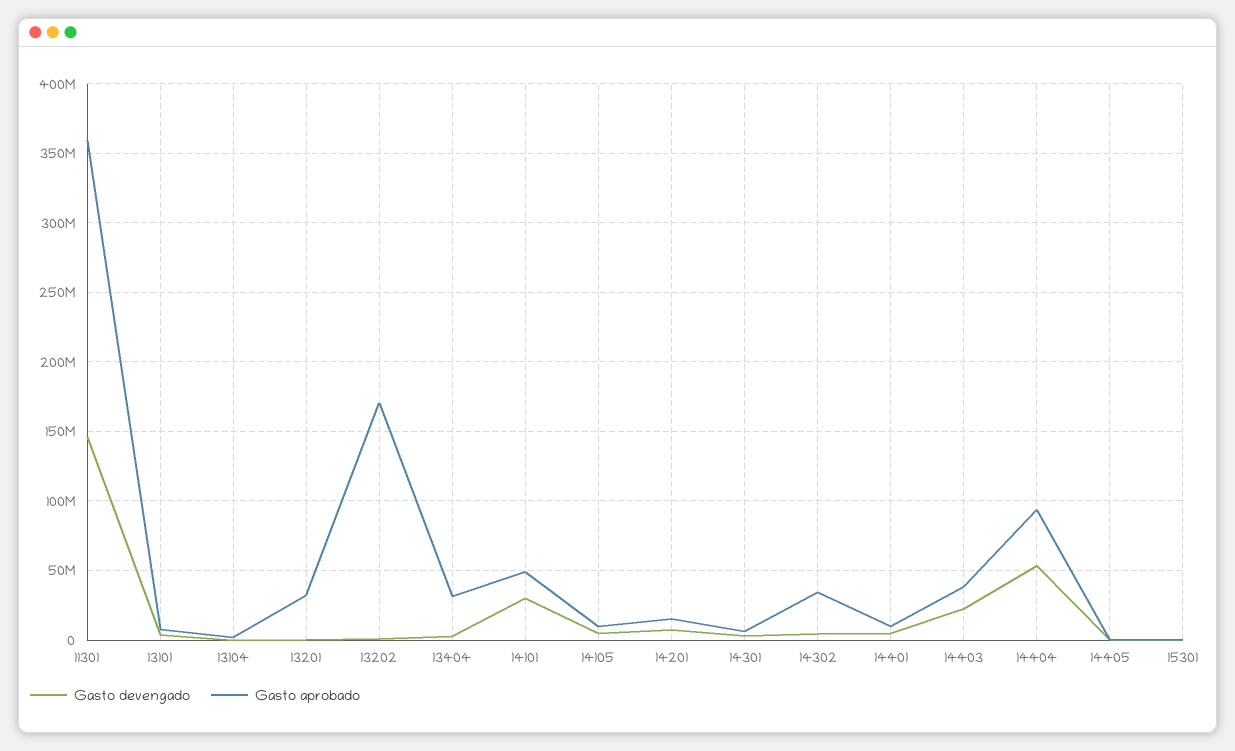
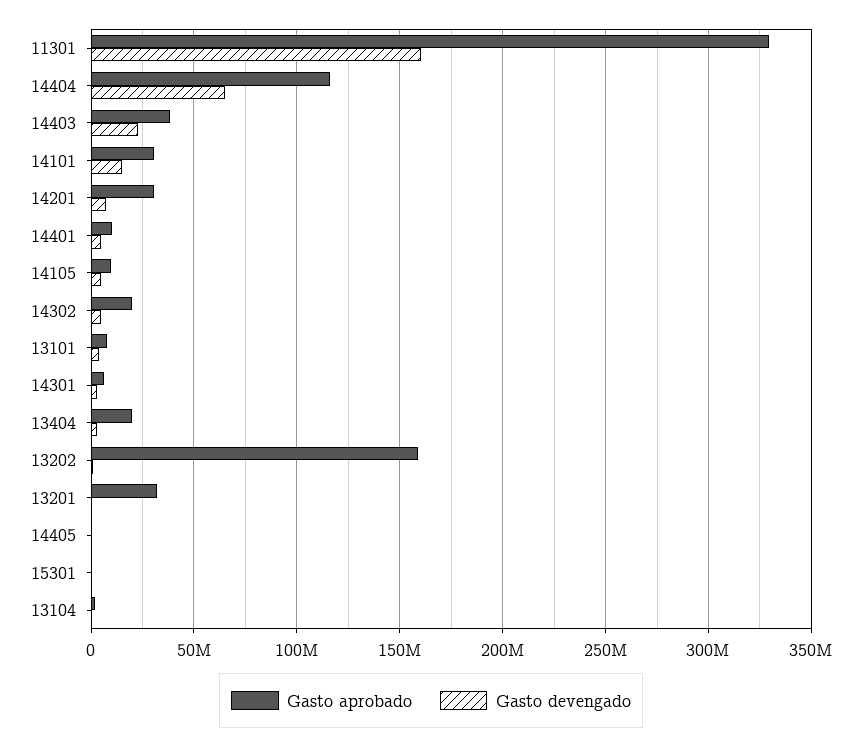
Gasto devengado, 11301: 145000000 -> 160000000
Gasto aprobado, 11301: 360000000 -> 330000000
Gasto aprobado, 13202: 170000000 -> 160000000
Gasto aprobado, 13404: 30000000 -> 20000000
Gasto devengado, 14101: 30000000 -> 15000000
Gasto aprobado, 14101: 50000000 -> 30000000
Gasto aprobado, 14201: 15000000 -> 30000000
Gasto aprobado, 14302: 35000000 -> 20000000
Gasto devengado, 14404: 55000000 -> 65000000
Gasto aprobado, 14404: 95000000 -> 115000000

